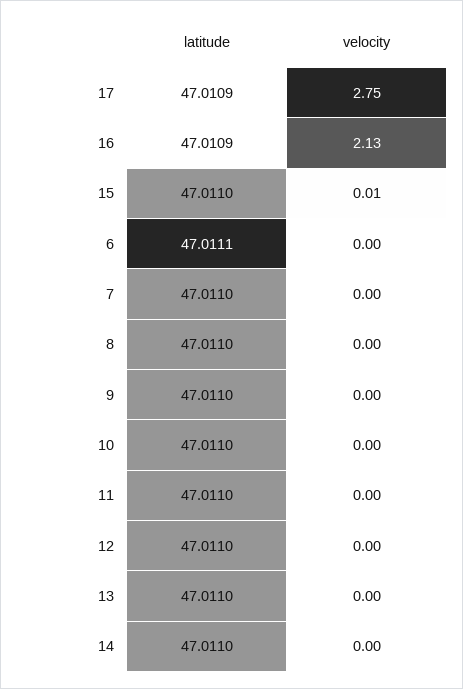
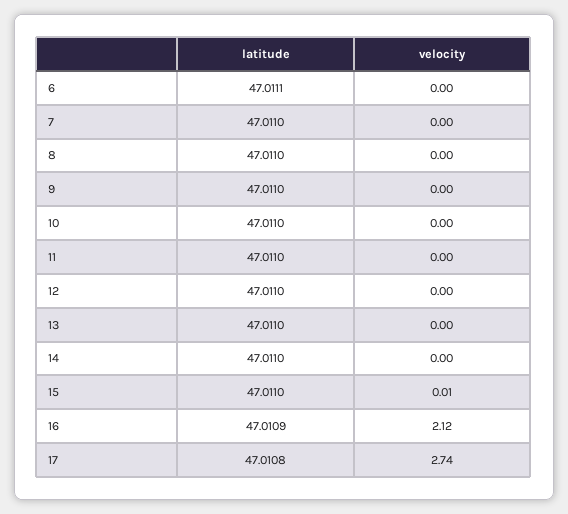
latitude, 17: 47.0109 -> 47.0108
velocity, 17: 2.75 -> 2.74
velocity, 16: 2.13 -> 2.12

